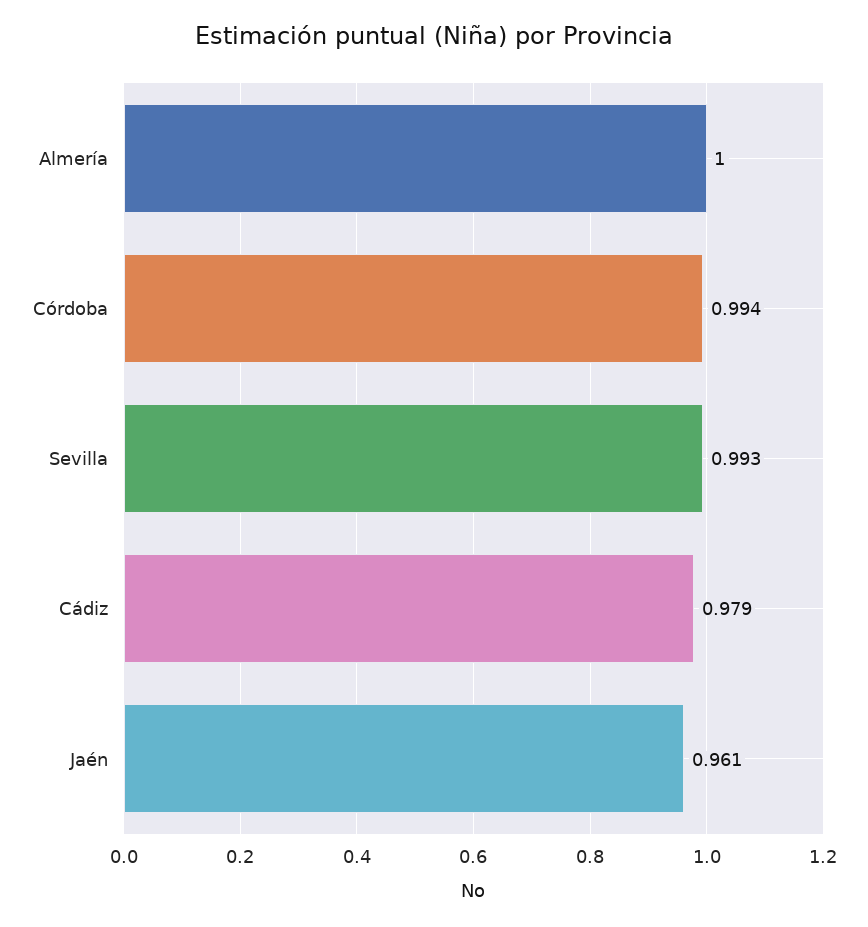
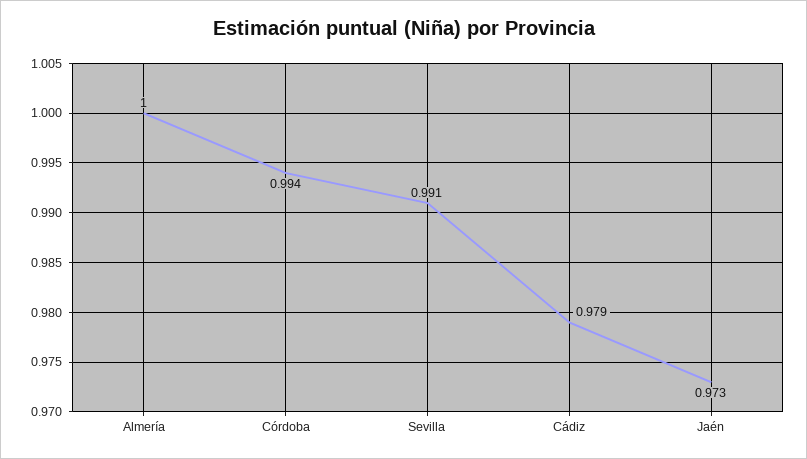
Sevilla: 0.993 -> 0.991
Jaén: 0.961 -> 0.973

